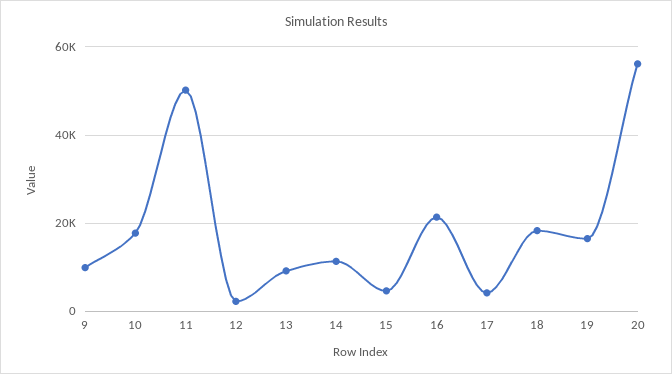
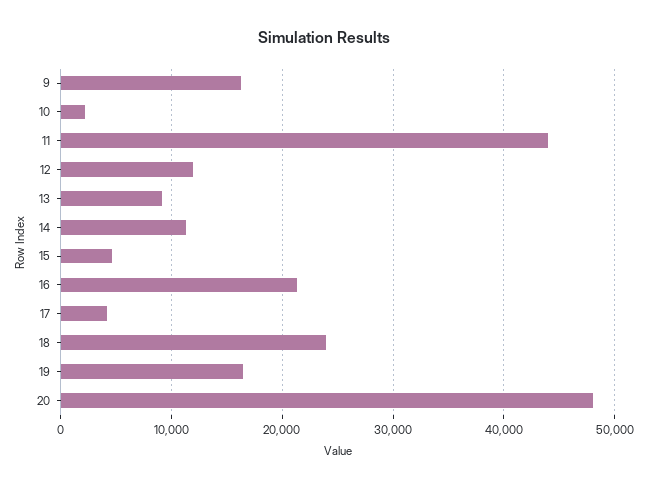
9: 10000 -> 16000
10: 18000 -> 2000
11: 50000 -> 44000
12: 2000 -> 12000
18: 18000 -> 24000
20: 56000 -> 48000

